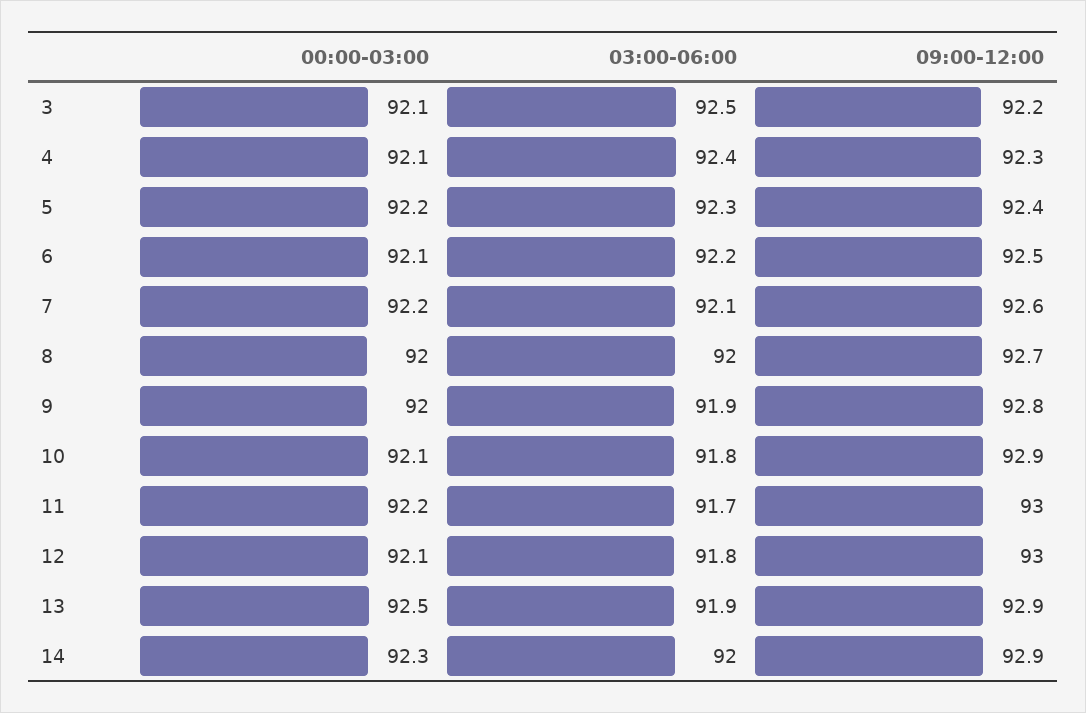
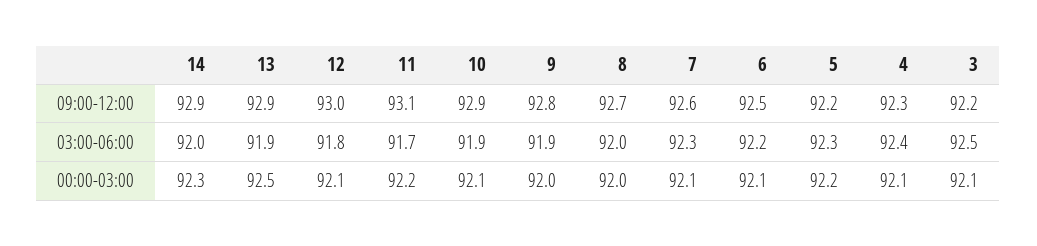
09:00-12:00, 5: 92.4 -> 92.2
00:00-03:00, 7: 92.2 -> 92.1
03:00-06:00, 7: 92.1 -> 92.3
03:00-06:00, 10: 91.8 -> 91.9
09:00-12:00, 11: 93 -> 93.1

